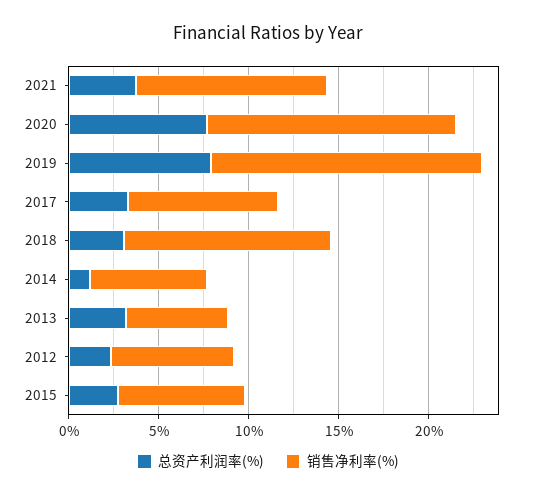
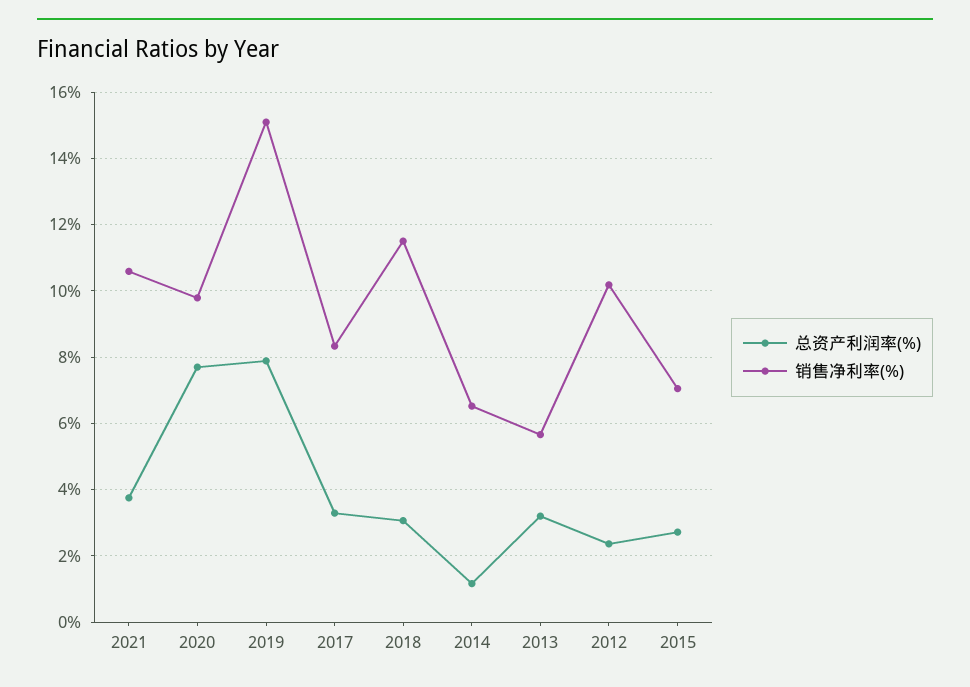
销售净利率(%), 2020: 14 -> 9.8
销售净利率(%), 2012: 7 -> 10.2

